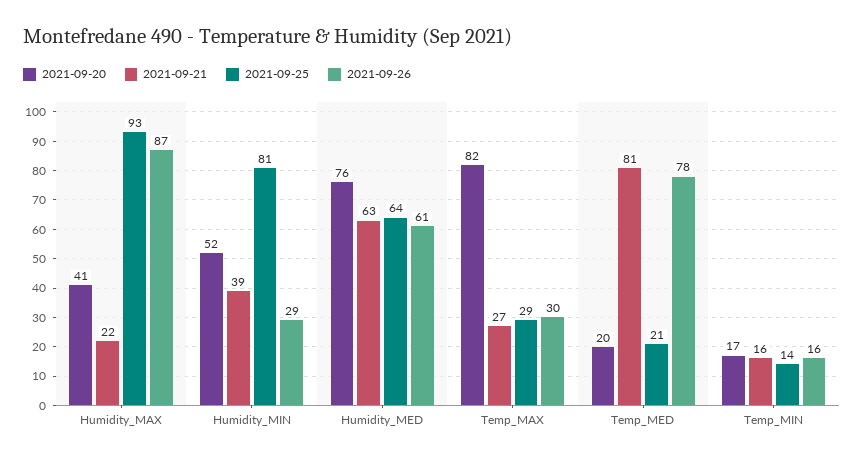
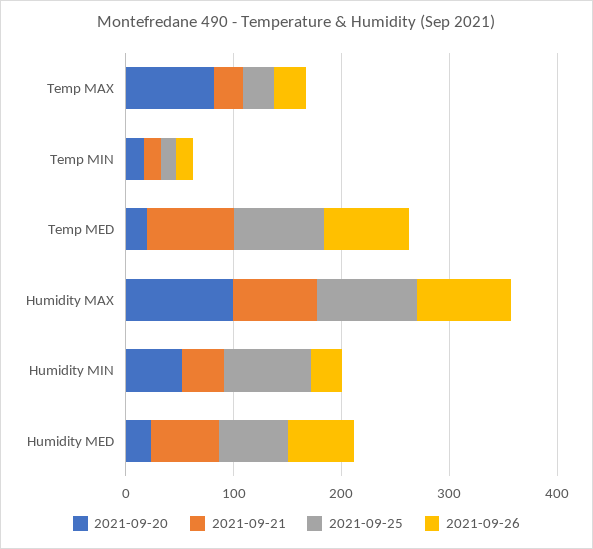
2021-09-20, Humidity_MAX: 41 -> 100
2021-09-21, Humidity_MAX: 22 -> 80
2021-09-20, Humidity_MED: 76 -> 20
2021-09-25, Temp_MED: 21 -> 80

